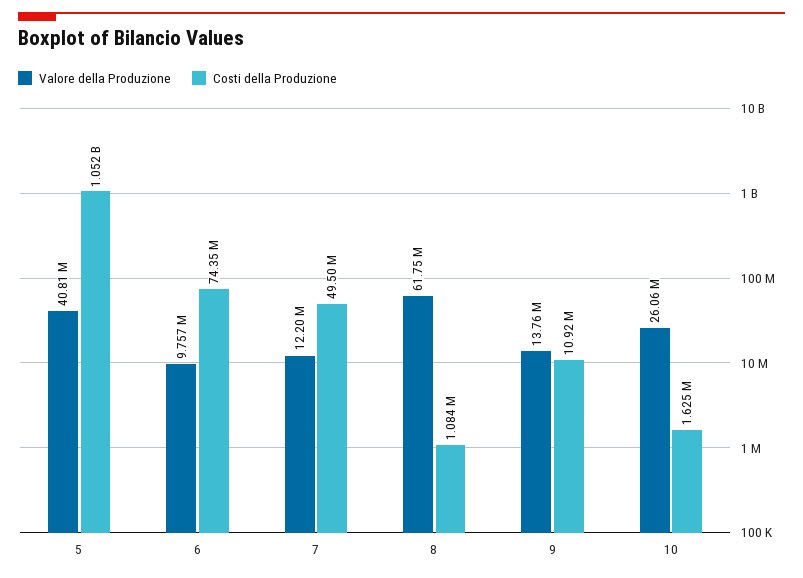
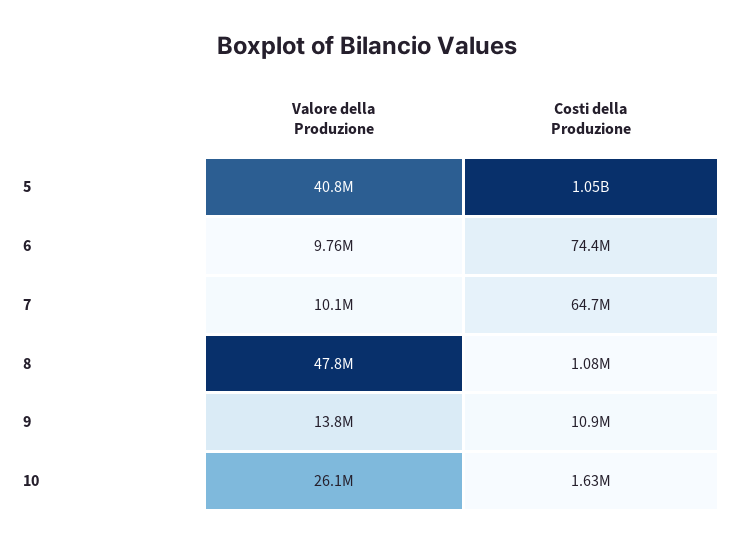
Valore della Produzione, 7: 12200000 -> 10100000
Costi della Produzione, 7: 49500000 -> 64700000
Valore della Produzione, 8: 61750000 -> 47800000

